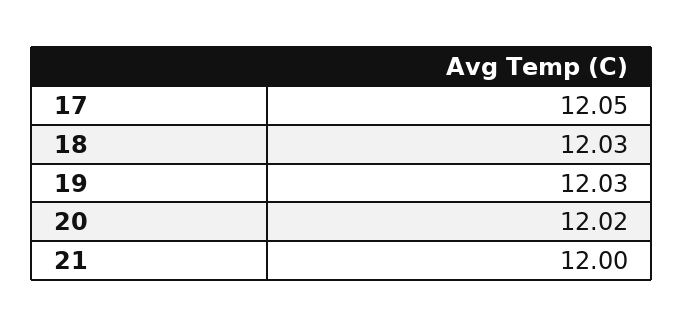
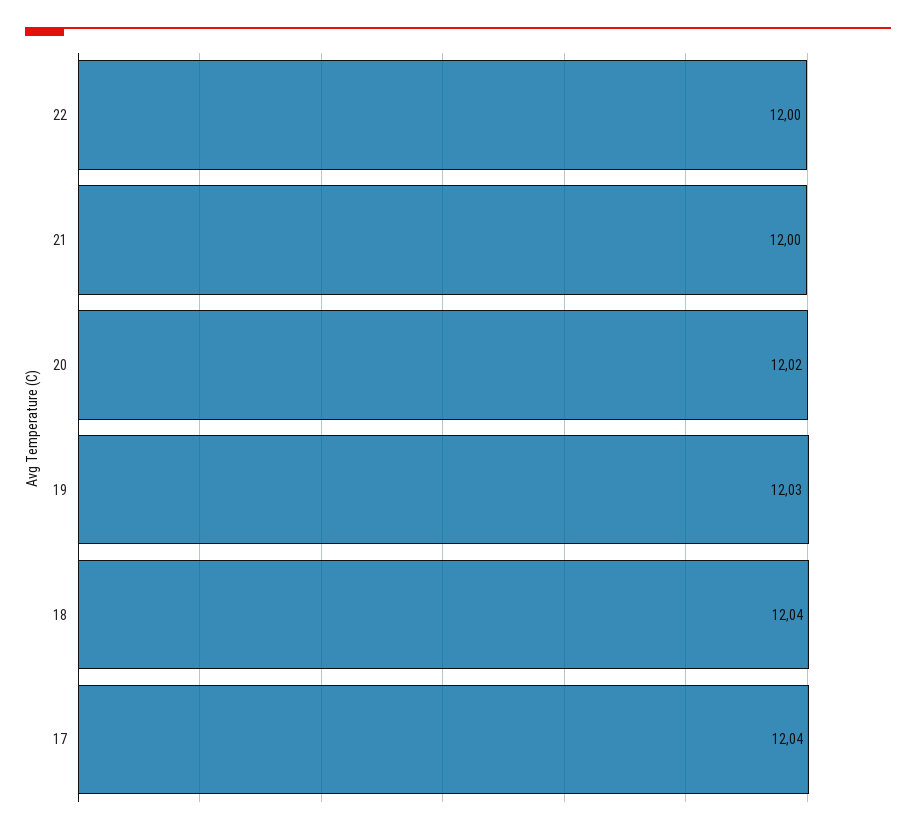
17: 12.05 -> 12.04
18: 12.03 -> 12.04
22: none -> 12

